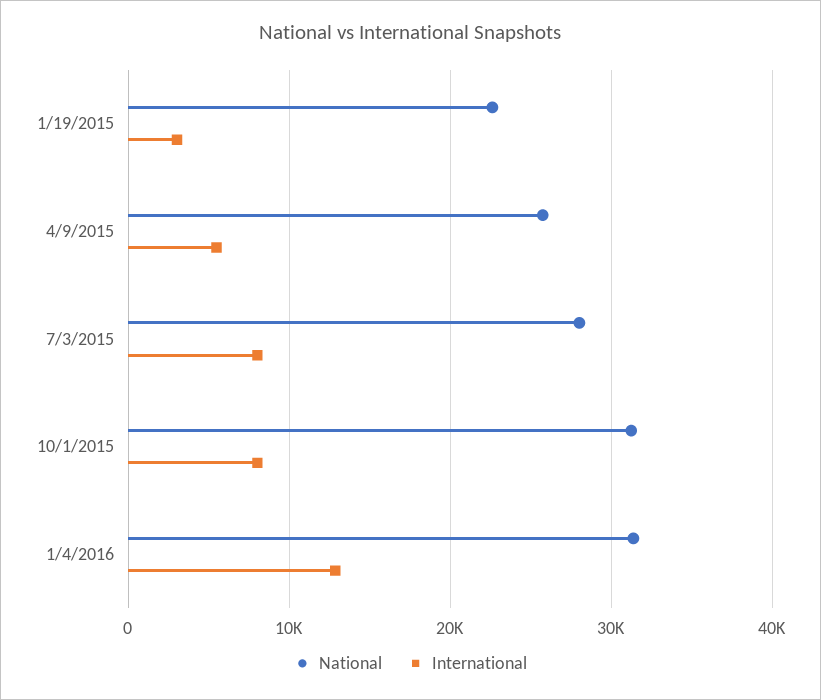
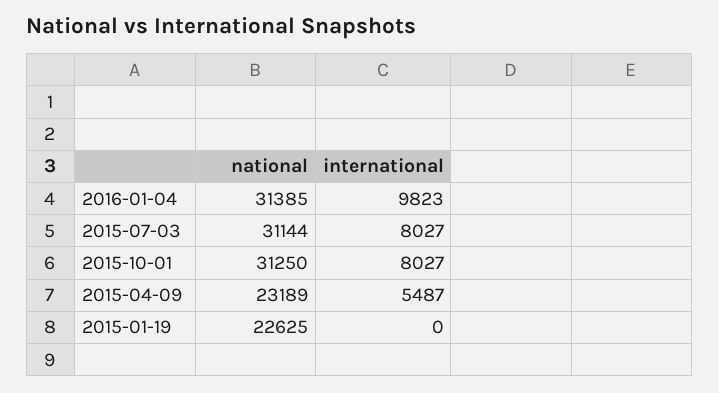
International, 1/19/2015: 3000 -> 0
National, 4/9/2015: 26000 -> 23189
National, 7/3/2015: 28000 -> 31144
International, 1/4/2016: 13000 -> 9823

